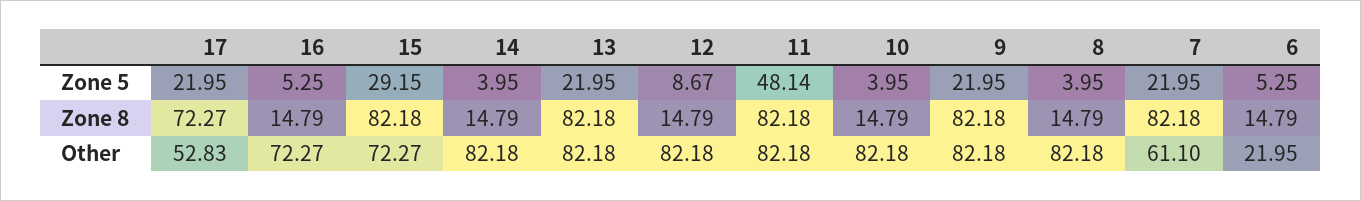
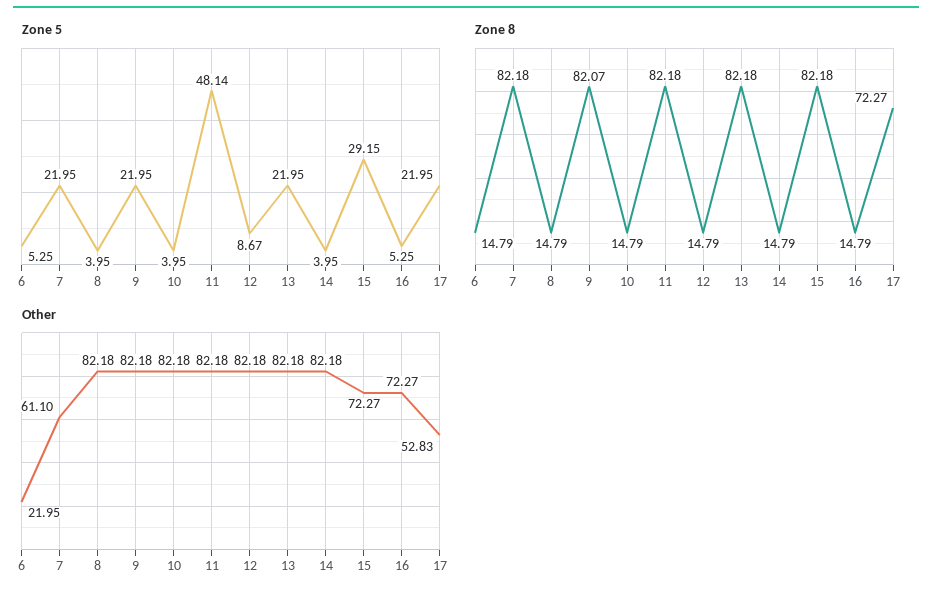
Zone 8, 9: 82.18 -> 82.07

